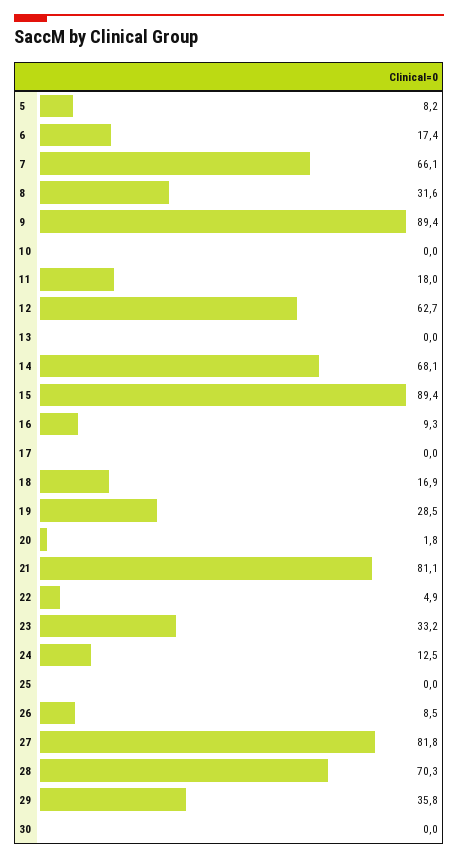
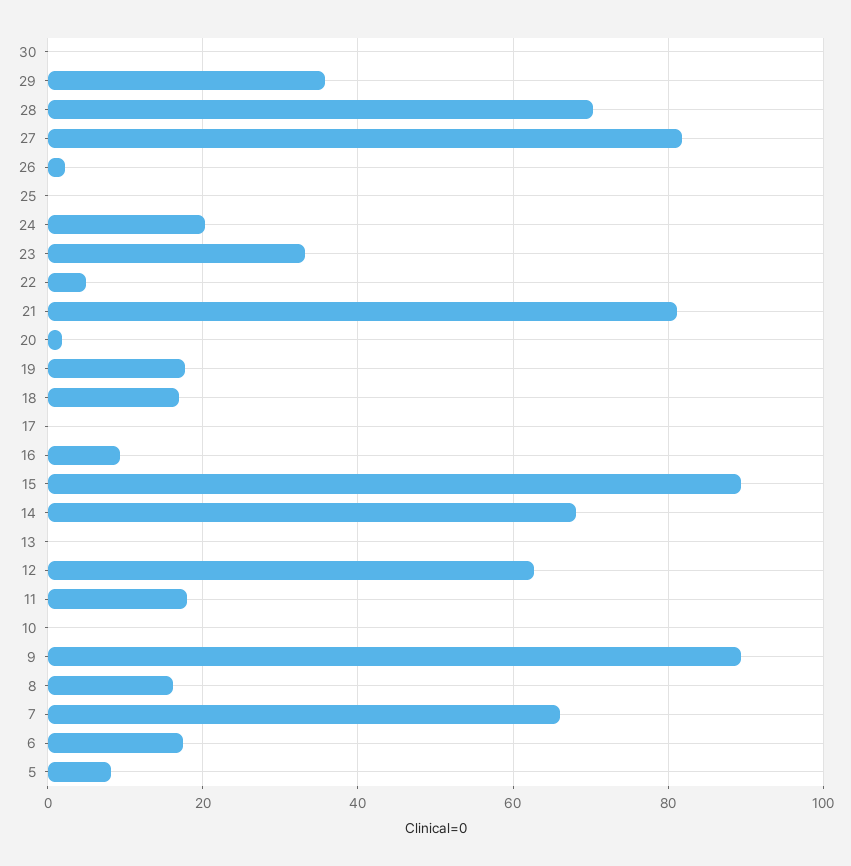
8: 31.6 -> 16
19: 28.5 -> 18
24: 12.5 -> 20
26: 8.5 -> 2

